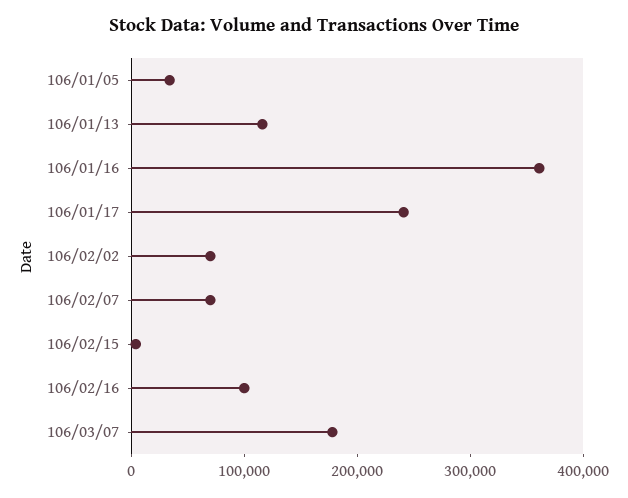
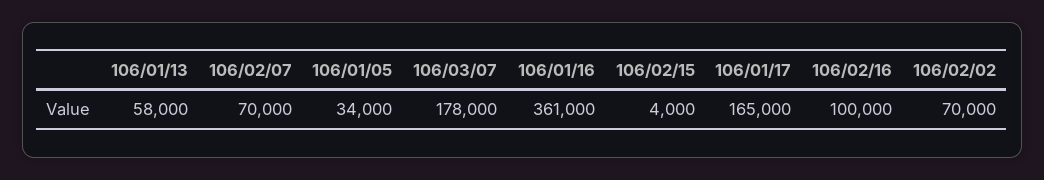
106/01/13: 120000 -> 58000
106/01/17: 240000 -> 165000

